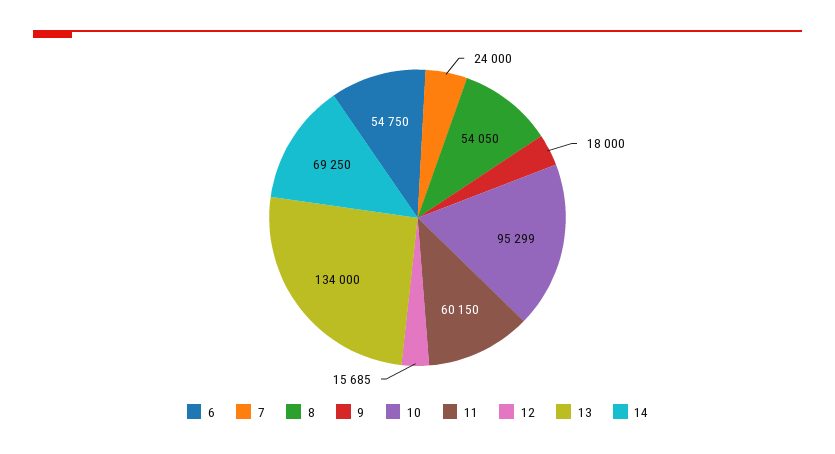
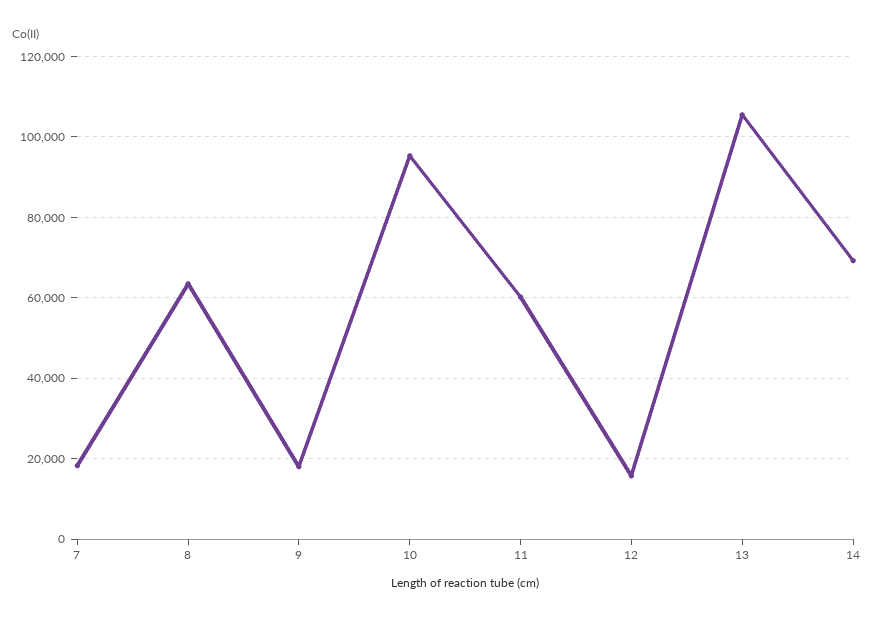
6: 54750 -> none
7: 24000 -> 18000
8: 54050 -> 64000
13: 134000 -> 106000

